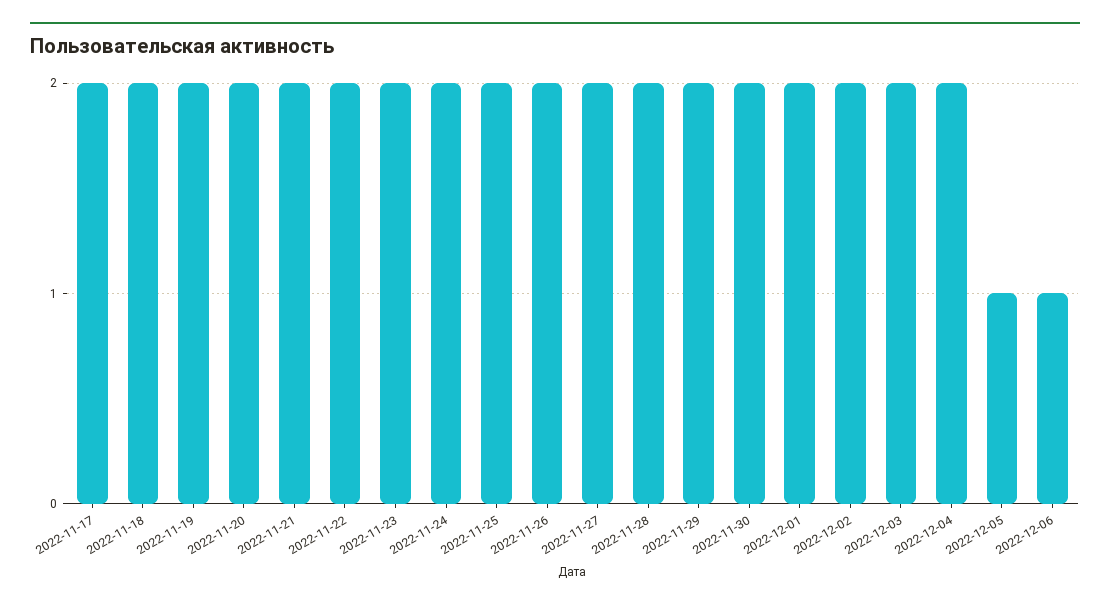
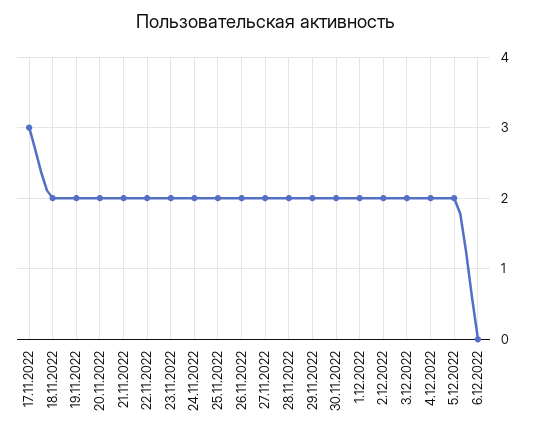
2022-11-17: 2 -> 3
2022-12-05: 1 -> 2
2022-12-06: 1 -> 0

